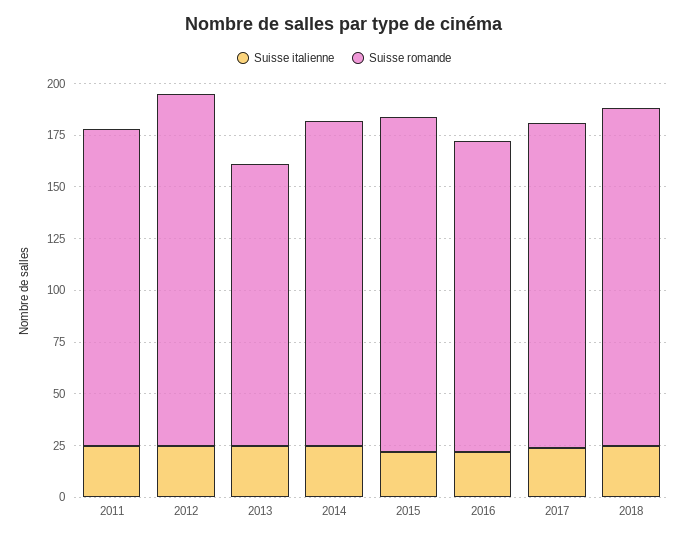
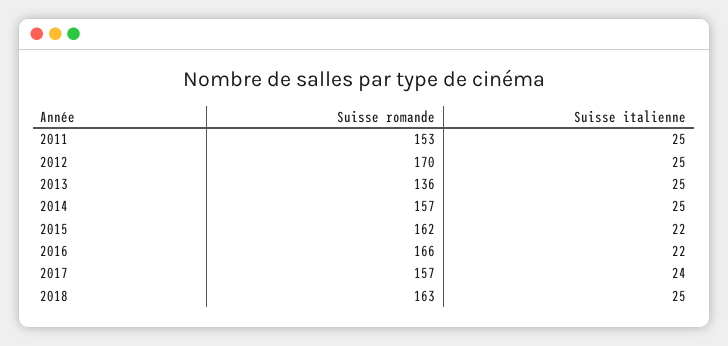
Suisse romande, 2016: 150 -> 166

